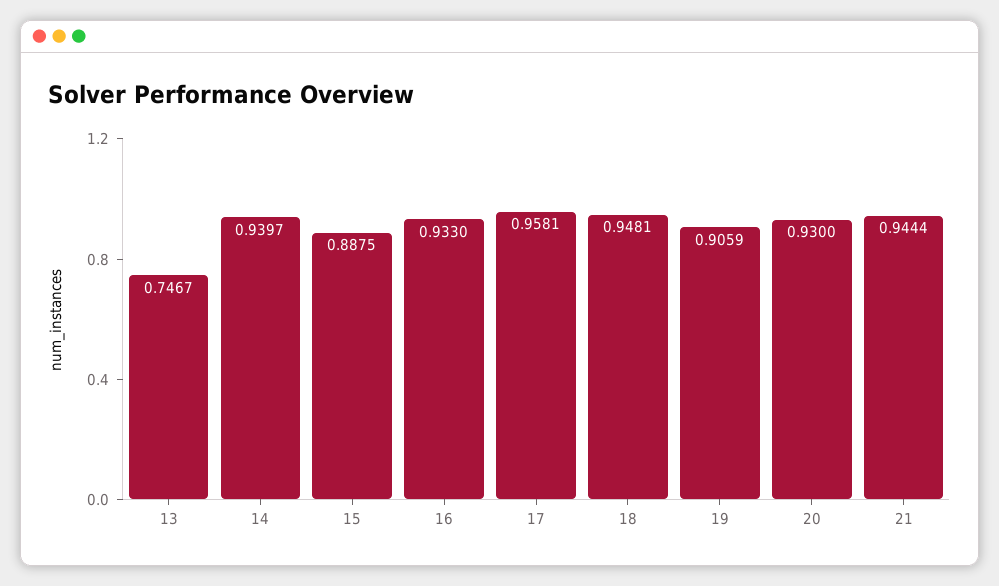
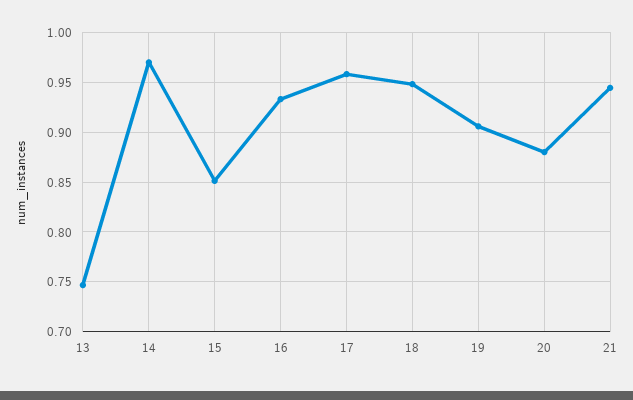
14: 0.9397 -> 0.97
15: 0.8875 -> 0.85
20: 0.93 -> 0.88

